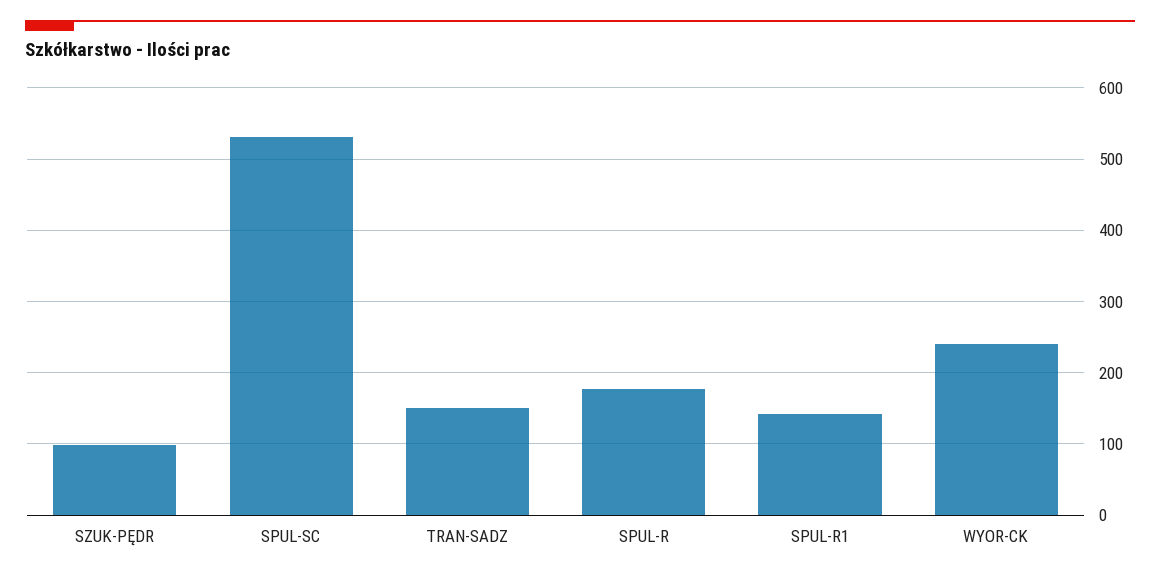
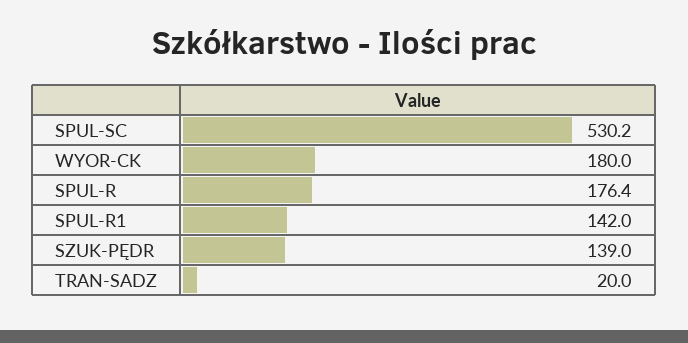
SZUK-PĘDR: 100 -> 139
TRAN-SADZ: 150 -> 20
WYOR-CK: 240 -> 180

